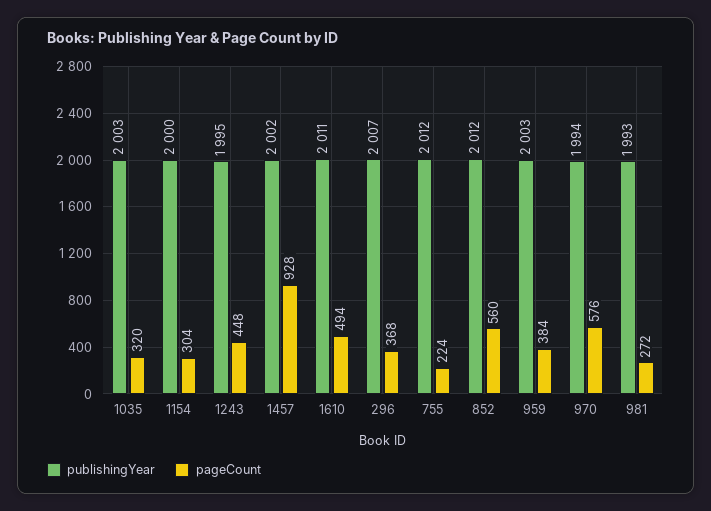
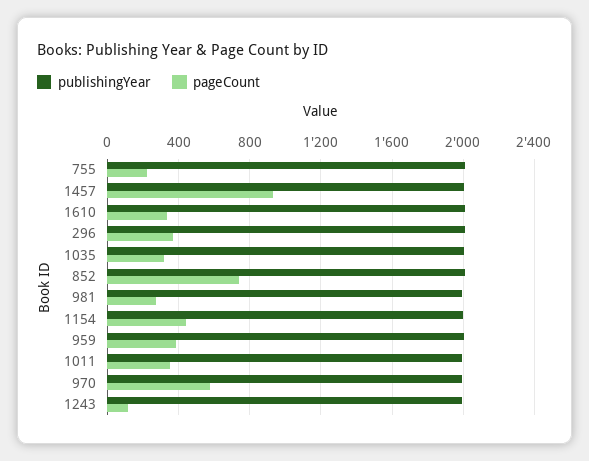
pageCount, 1154: 304 -> 450
pageCount, 1243: 448 -> 100
pageCount, 1610: 494 -> 350
pageCount, 852: 560 -> 750
publishingYear, 1011: none -> 2000
pageCount, 1011: none -> 350

